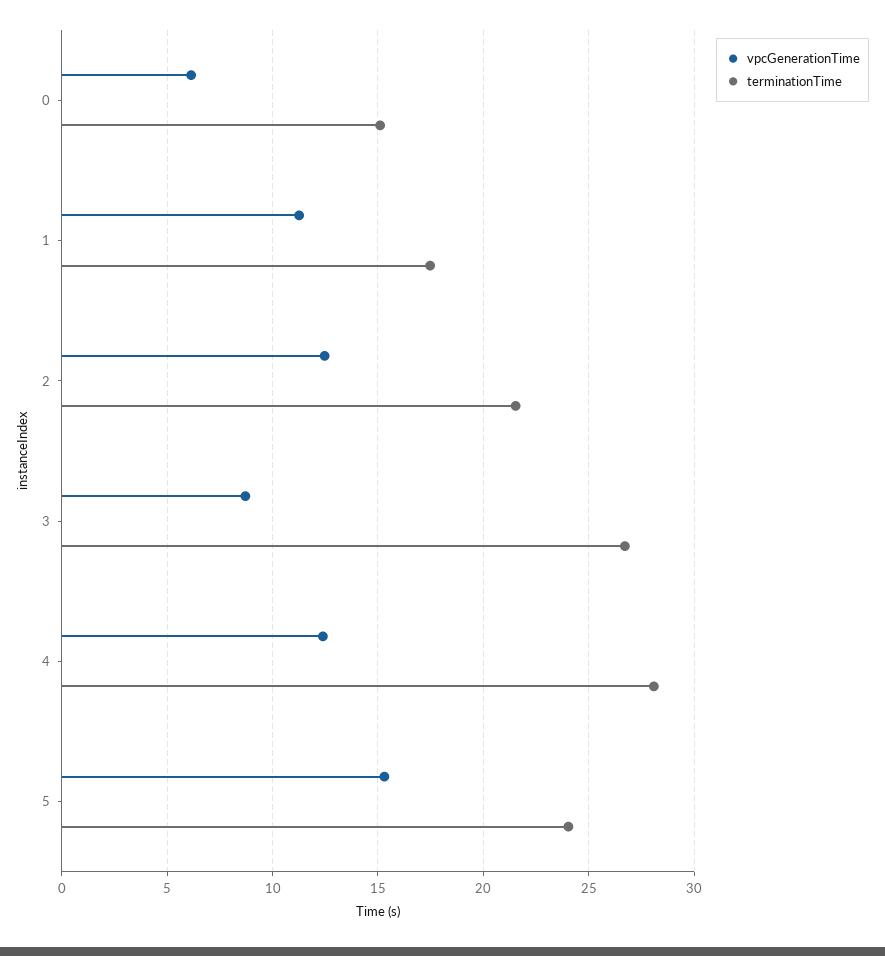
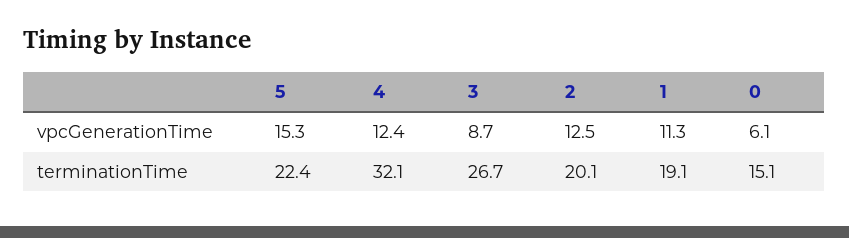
terminationTime, 1: 17.5 -> 19.1
terminationTime, 2: 21.5 -> 20.1
terminationTime, 4: 28 -> 32.1
terminationTime, 5: 24 -> 22.4

